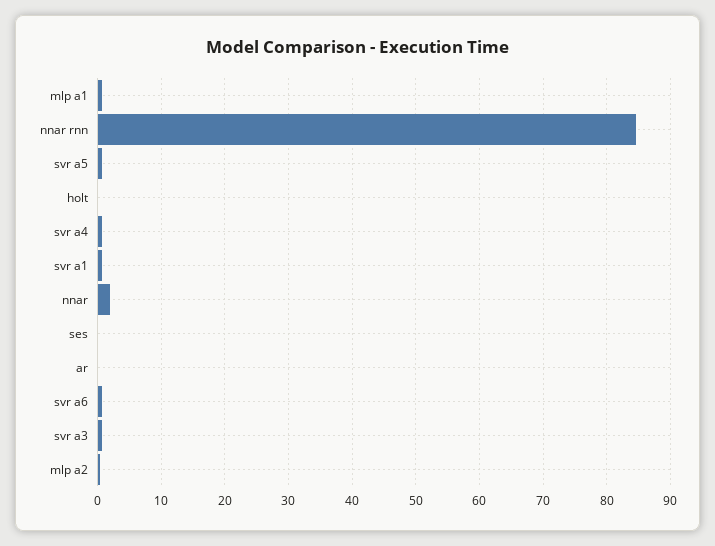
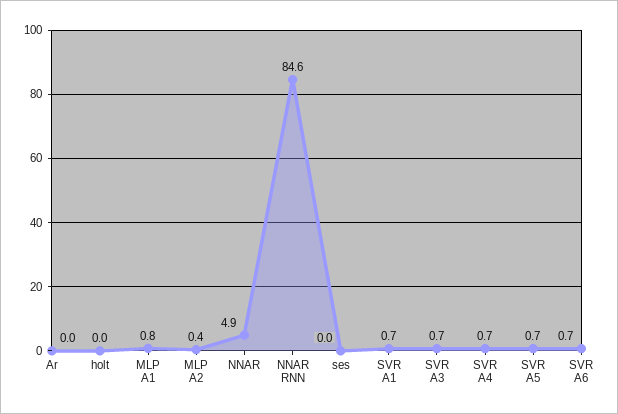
nnar: 2 -> 4.9

